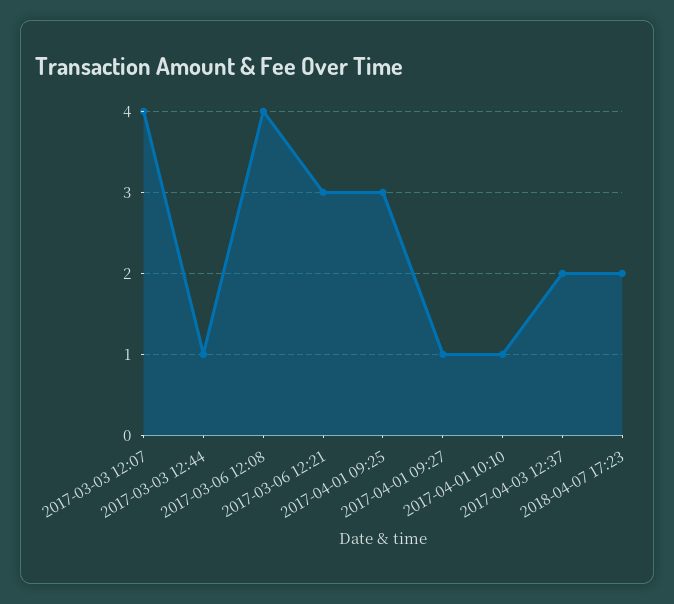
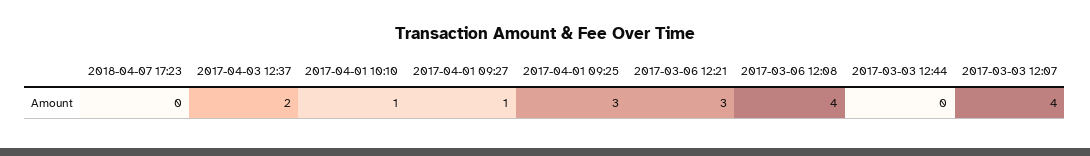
2017-03-03 12:44: 1 -> 0
2018-04-07 17:23: 2 -> 0

